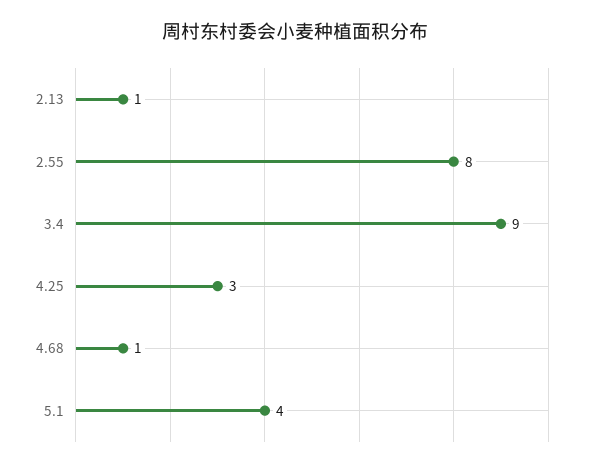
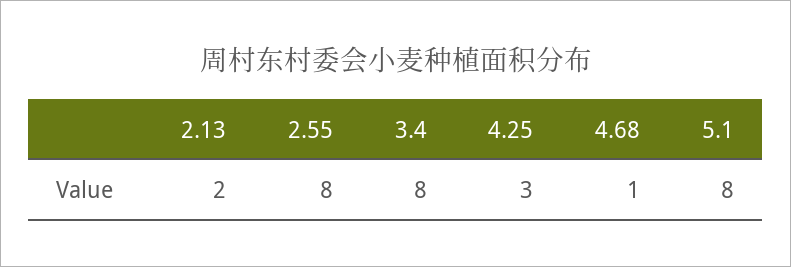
2.13: 1 -> 2
3.4: 9 -> 8
5.1: 4 -> 8

